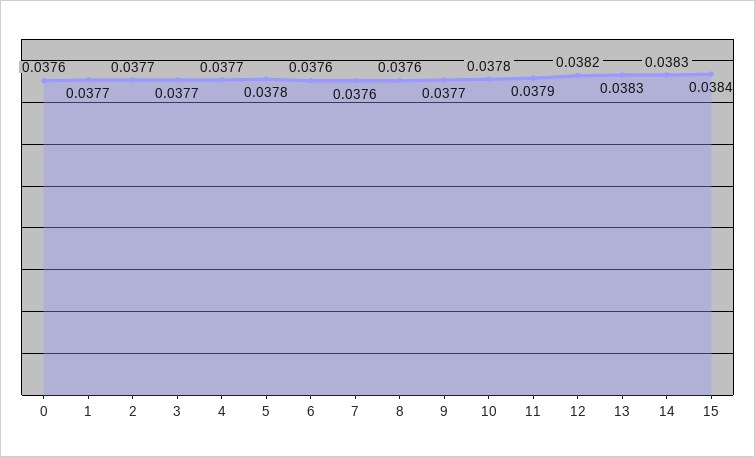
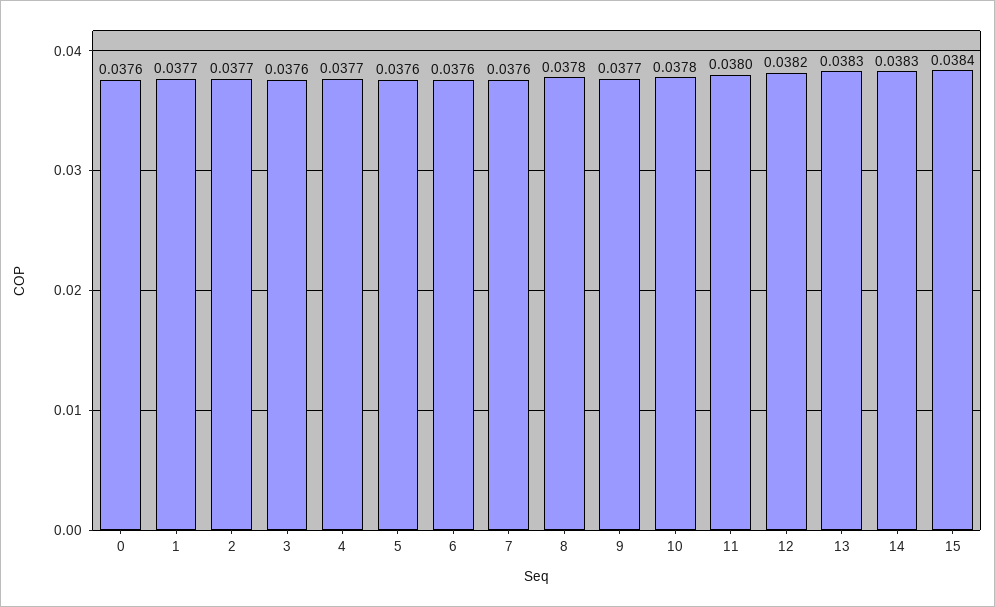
3: 0.0377 -> 0.0376
5: 0.0378 -> 0.0376
8: 0.0376 -> 0.0378
11: 0.0379 -> 0.038

